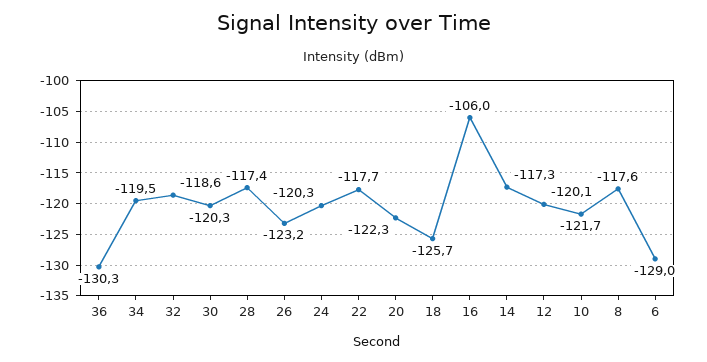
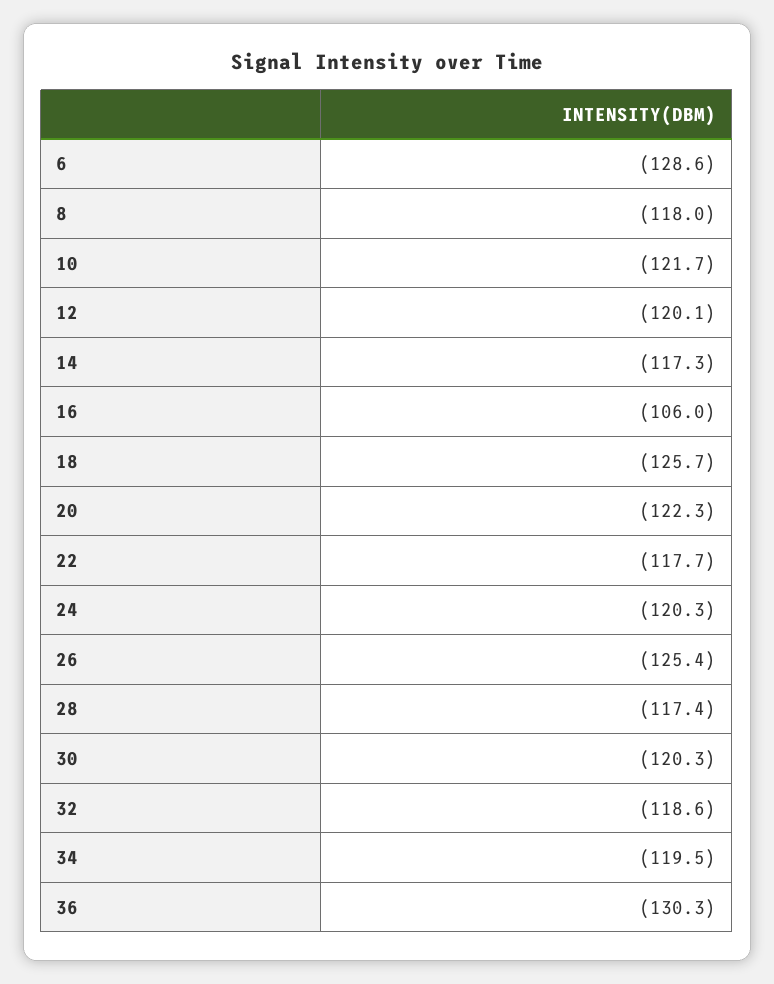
26: -123.2 -> -125.4
8: -117.6 -> -118
6: -129 -> -128.6

